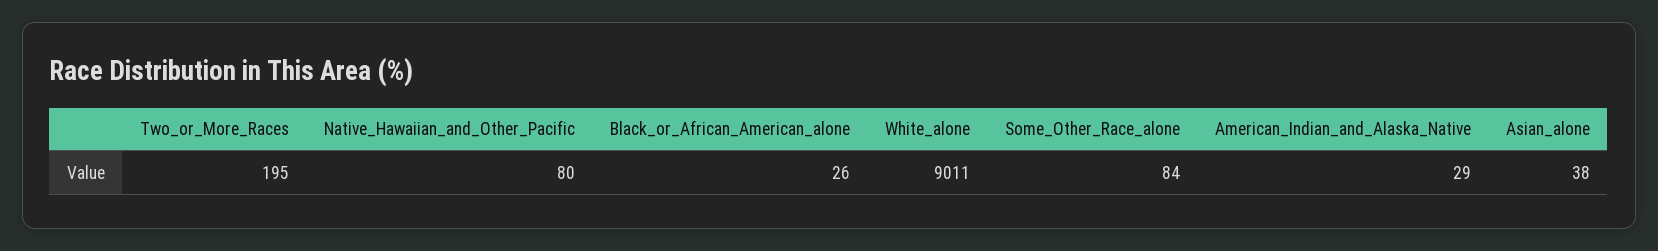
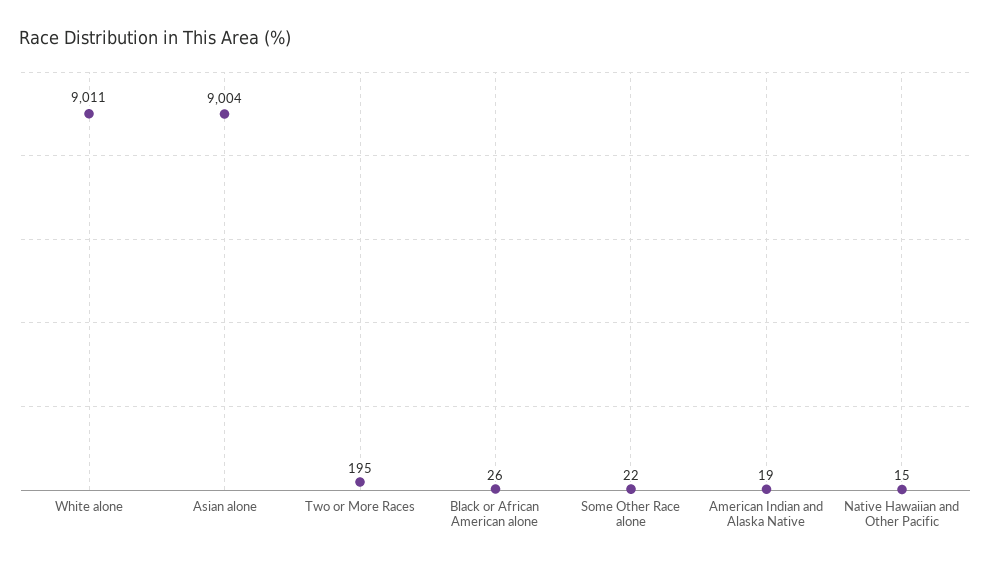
Native_Hawaiian_and_Other_Pacific: 80 -> 15
Some_Other_Race_alone: 84 -> 22
American_Indian_and_Alaska_Native: 29 -> 19
Asian_alone: 38 -> 9004

